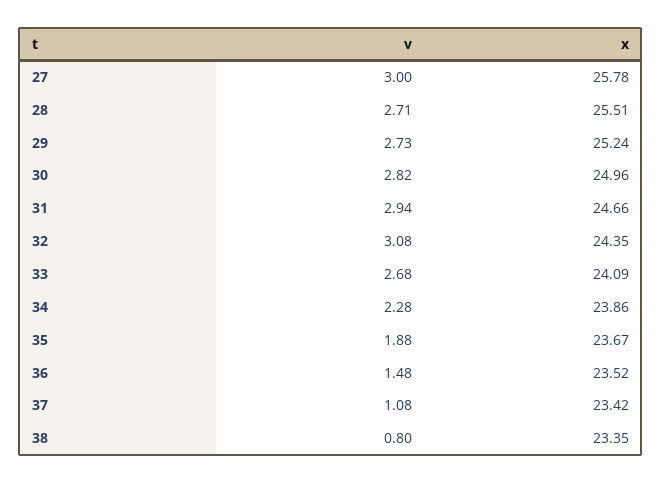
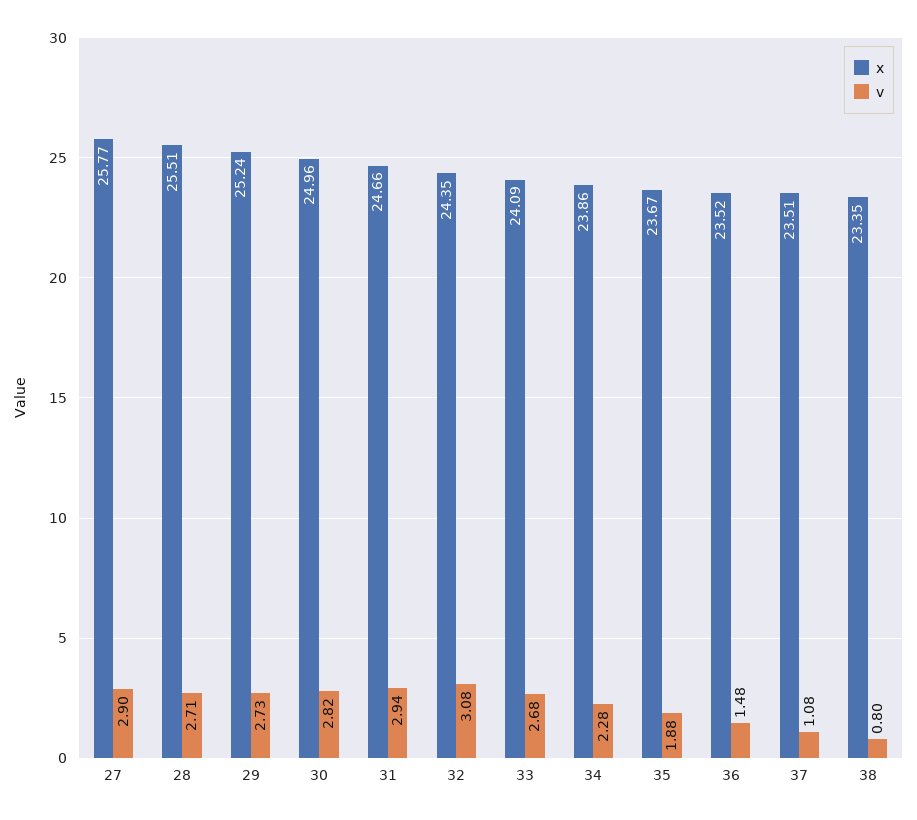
v, 27: 3 -> 2.9
x, 27: 25.78 -> 25.77
x, 37: 23.42 -> 23.51

